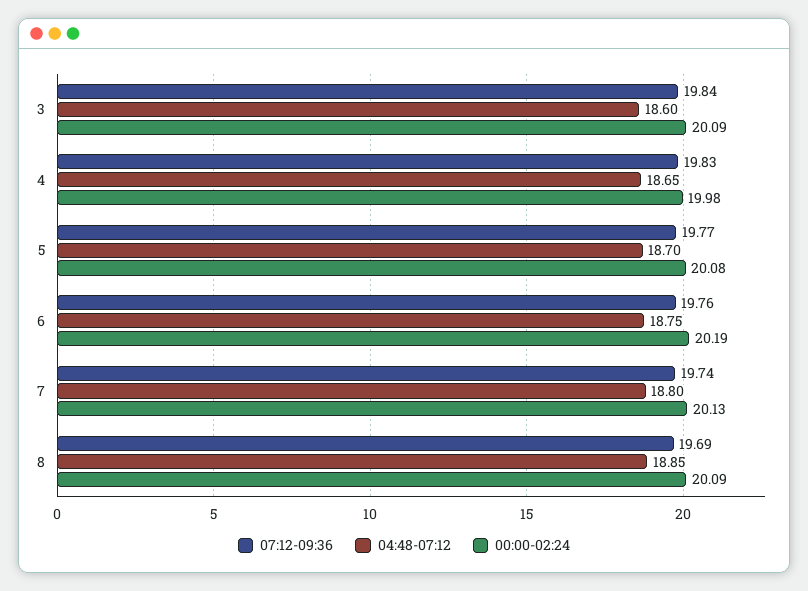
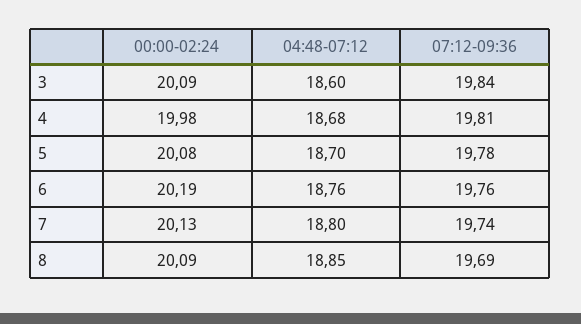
07:12-09:36, 4: 19.83 -> 19.81
04:48-07:12, 4: 18.65 -> 18.68
07:12-09:36, 5: 19.77 -> 19.78
04:48-07:12, 6: 18.75 -> 18.76

